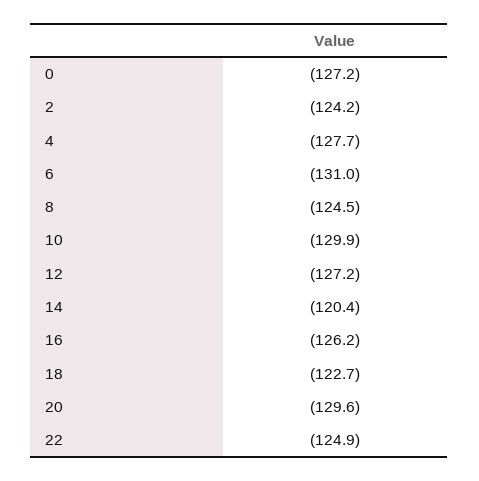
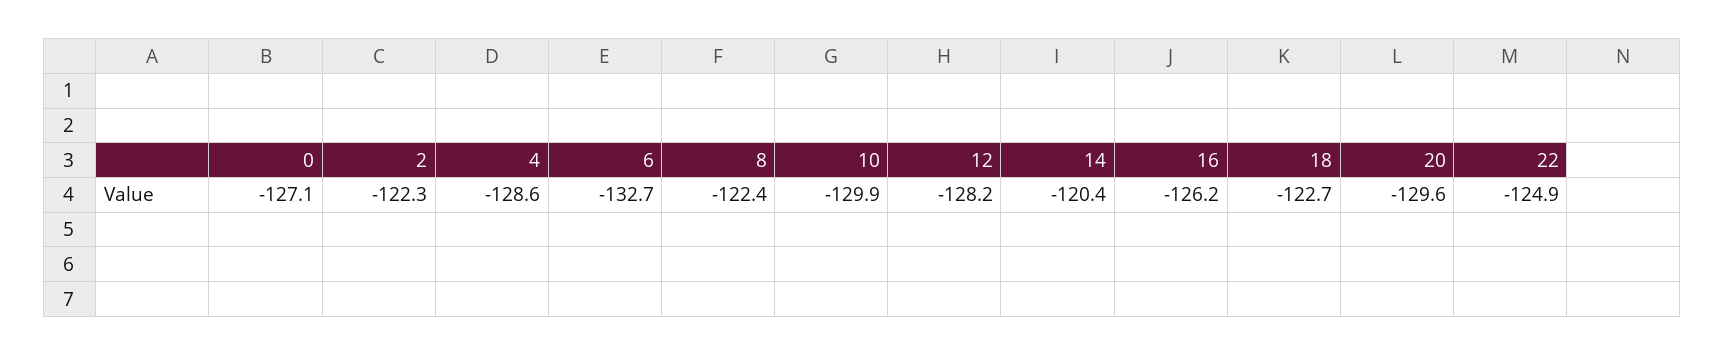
0: -127.2 -> -127.1
2: -124.2 -> -122.3
4: -127.7 -> -128.6
6: -131 -> -132.7
8: -124.5 -> -122.4
12: -127.2 -> -128.2

